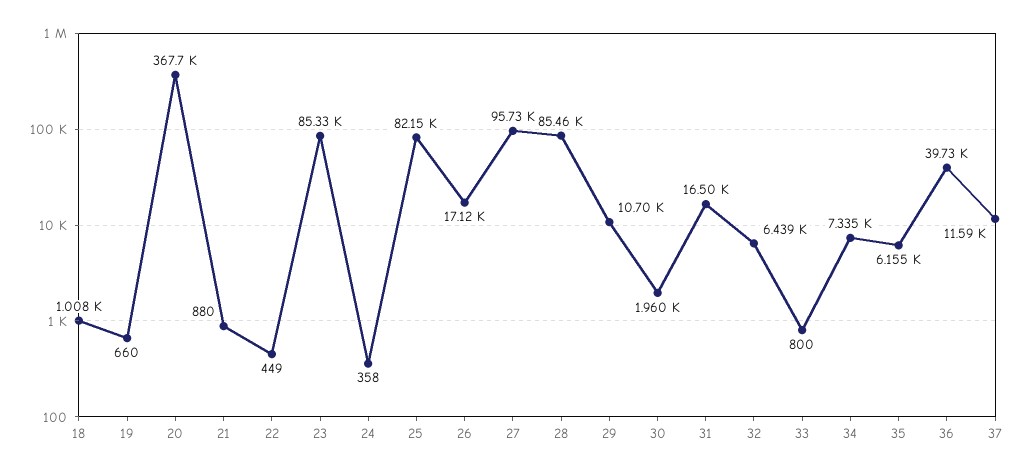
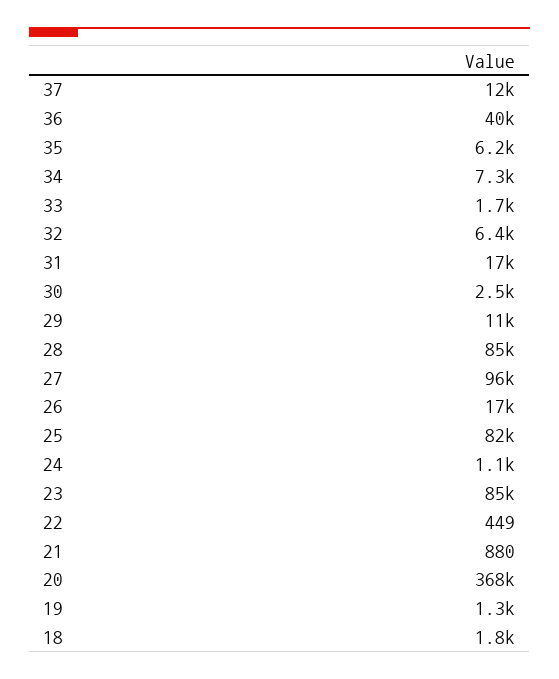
18: 1008 -> 1800
19: 660 -> 1300
24: 358 -> 1100
30: 1960 -> 2500
33: 800 -> 1700

